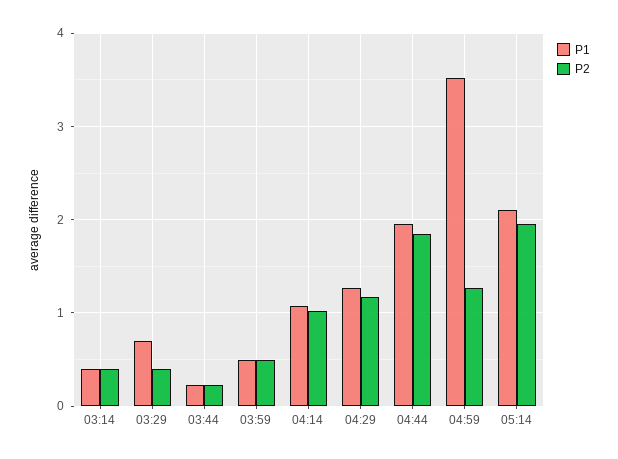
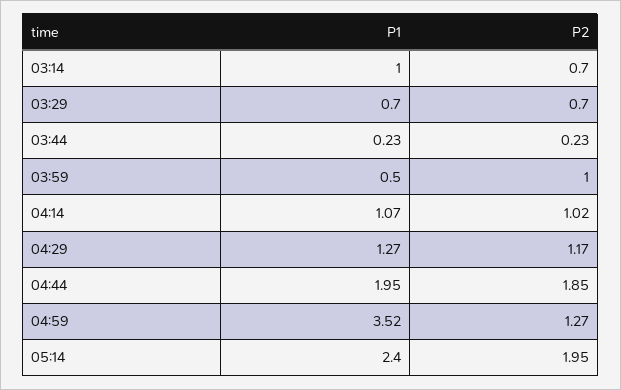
P1, 03:14: 0.4 -> 1
P2, 03:14: 0.4 -> 0.7
P2, 03:29: 0.4 -> 0.7
P2, 03:59: 0.5 -> 1
P1, 05:14: 2.1 -> 2.4

